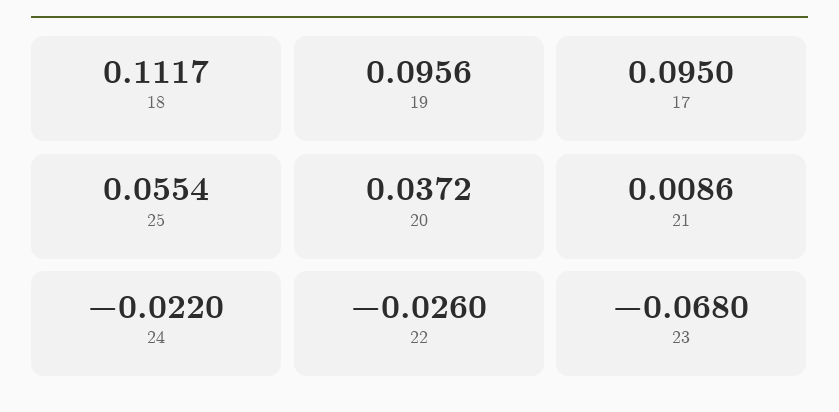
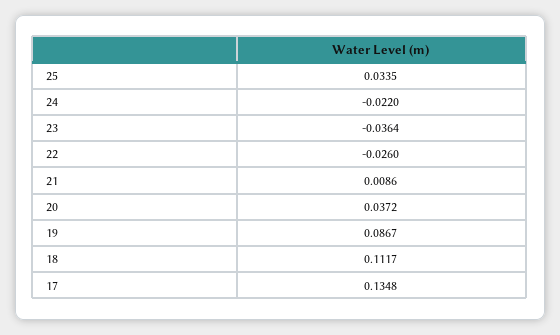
19: 0.0956 -> 0.0867
17: 0.095 -> 0.1348
25: 0.0554 -> 0.0335
23: -0.068 -> -0.0364

